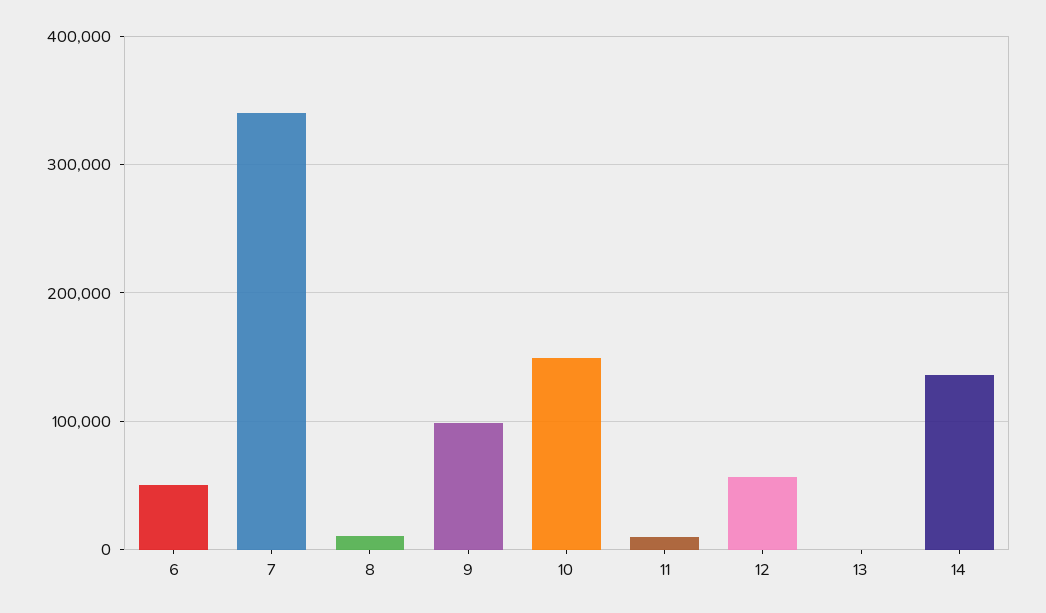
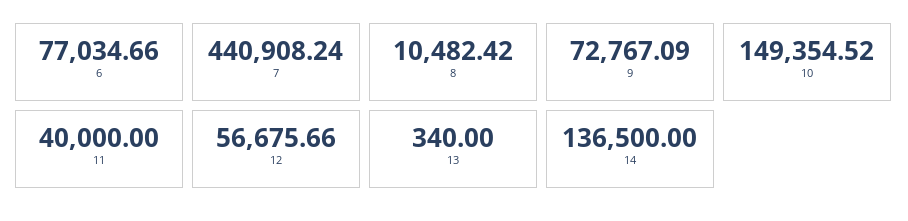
6: 50000 -> 77034.66
7: 340000 -> 440908.24
9: 100000 -> 72767.09
11: 10000 -> 40000

